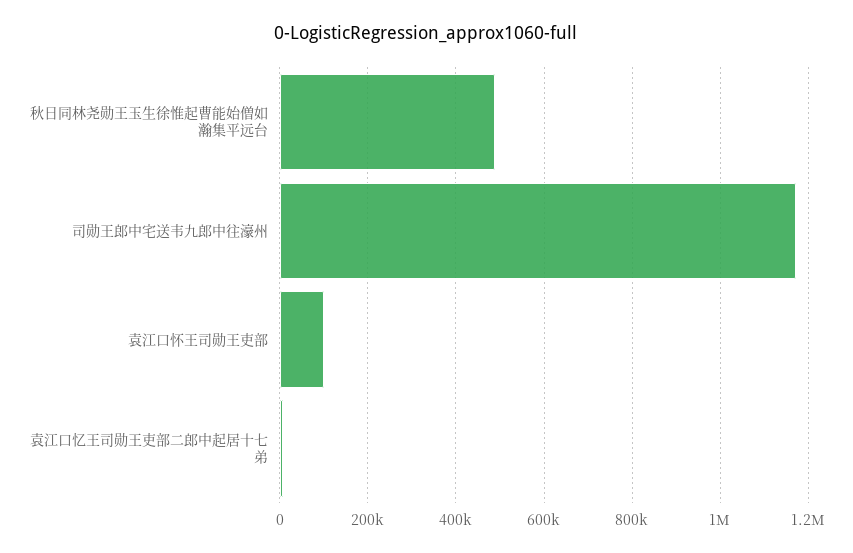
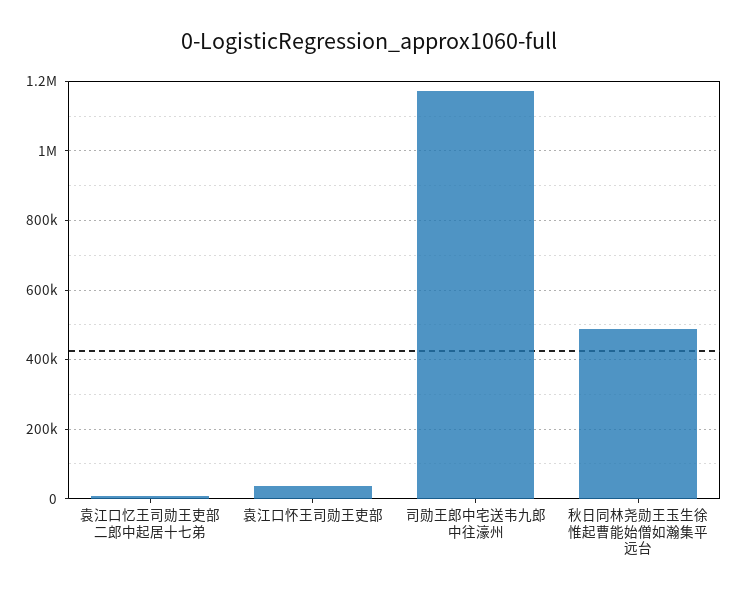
袁江口怀王司勋王吏部: 100000 -> 40000

